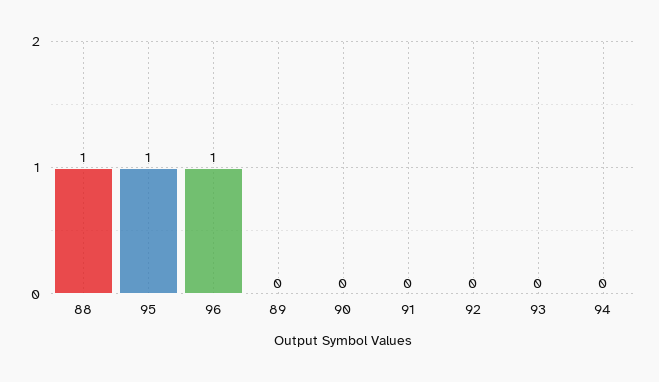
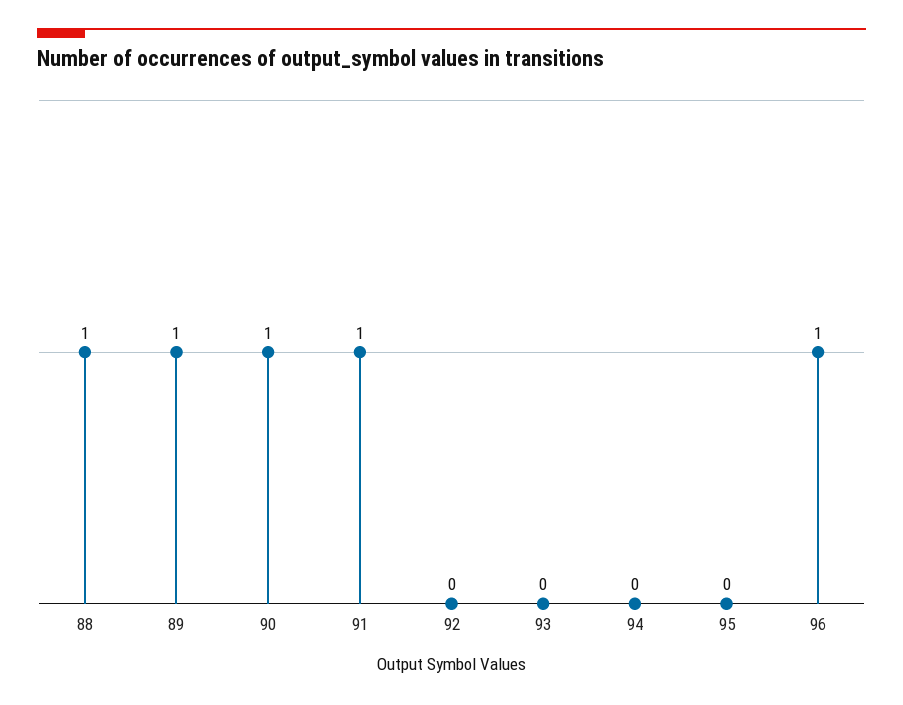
95: 1 -> 0
89: 0 -> 1
90: 0 -> 1
91: 0 -> 1

